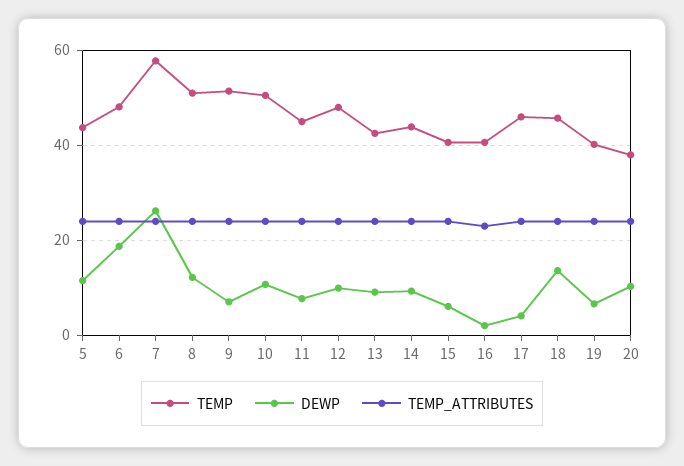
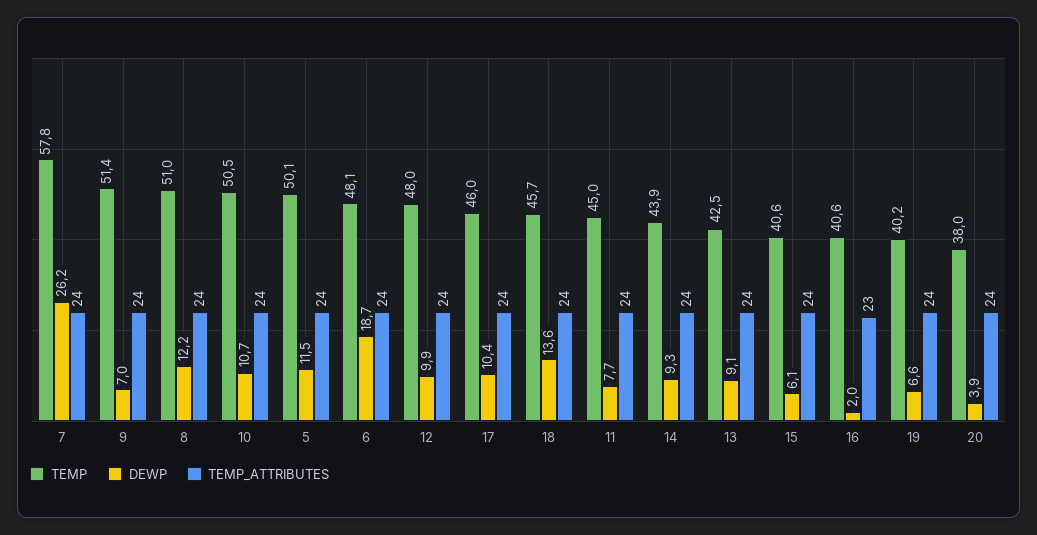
TEMP, 5: 44 -> 50.1
DEWP, 17: 4 -> 10.4
DEWP, 20: 10 -> 3.9

